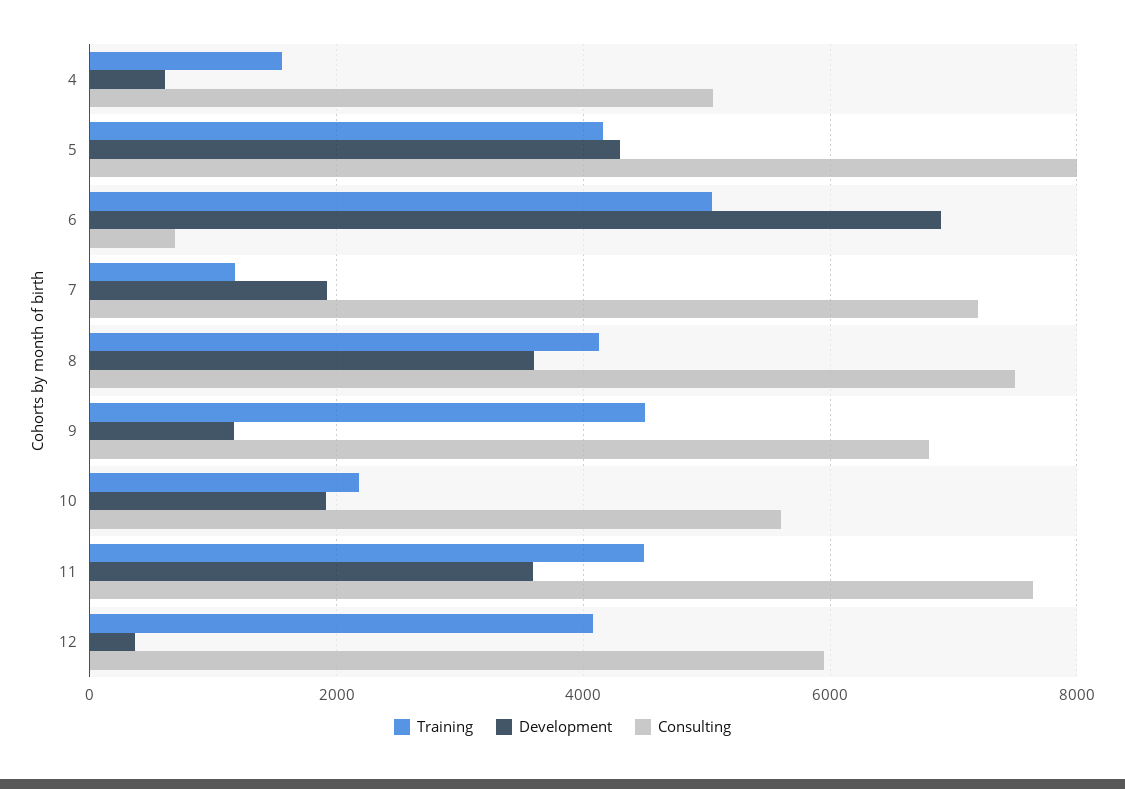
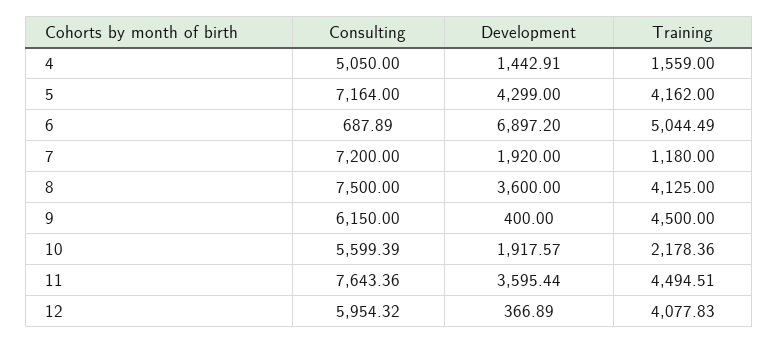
Development, 4: 600 -> 1442.91
Consulting, 5: 8000 -> 7164
Development, 9: 1200 -> 400
Consulting, 9: 6800 -> 6150

